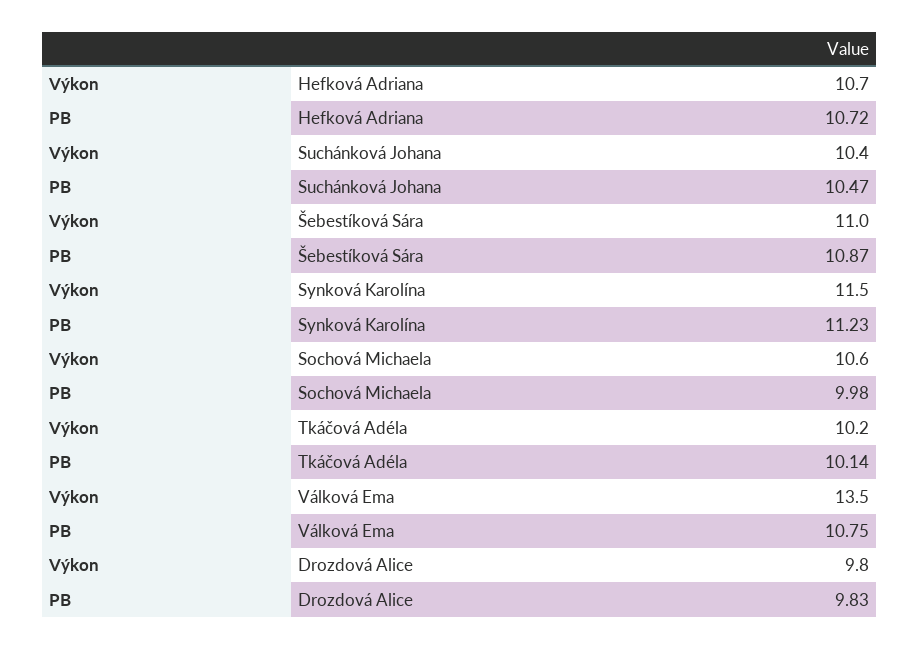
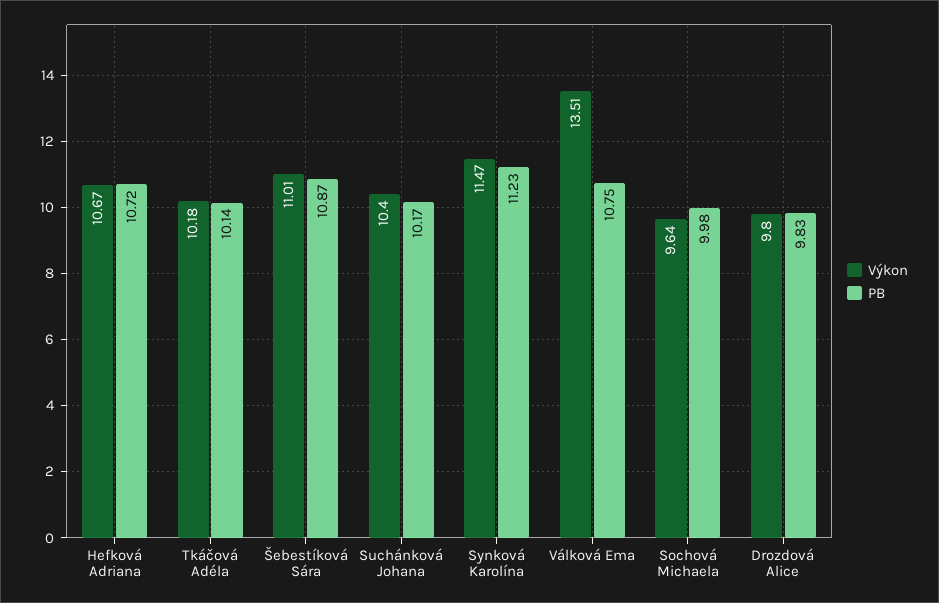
PB, Suchánková Johana: 10.47 -> 10.17
Výkon, Sochová Michaela: 10.6 -> 9.64

